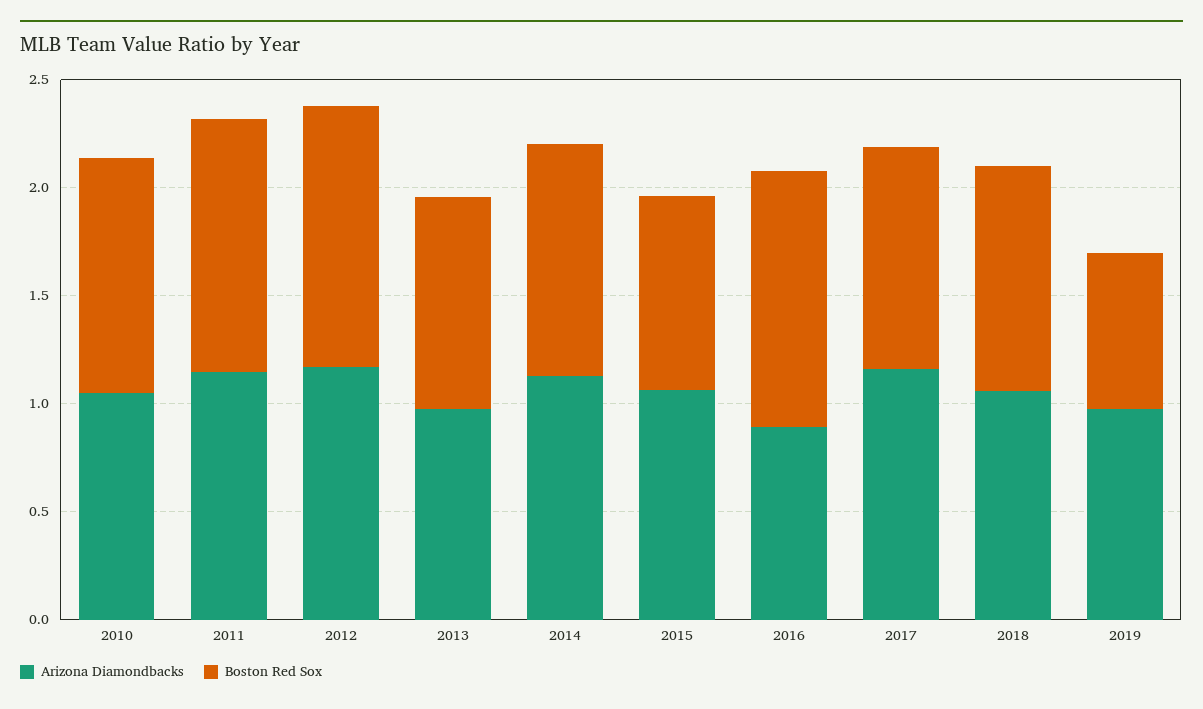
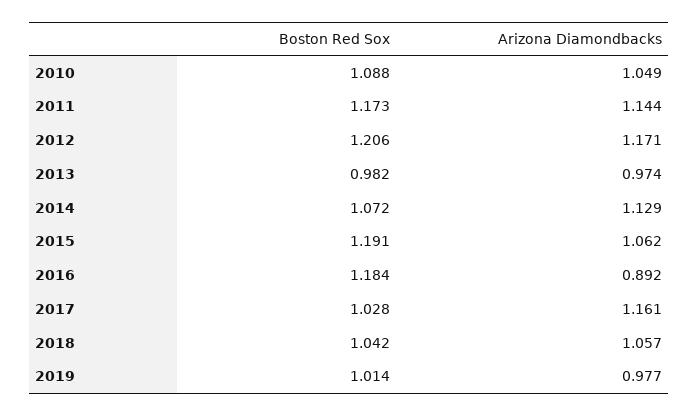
Boston Red Sox, 2015: 0.9 -> 1.191
Boston Red Sox, 2019: 0.7 -> 1.014

